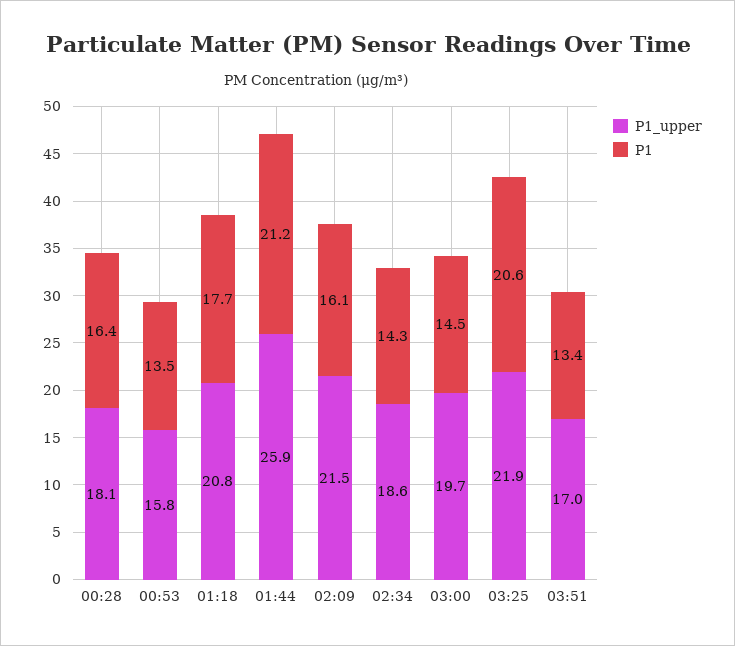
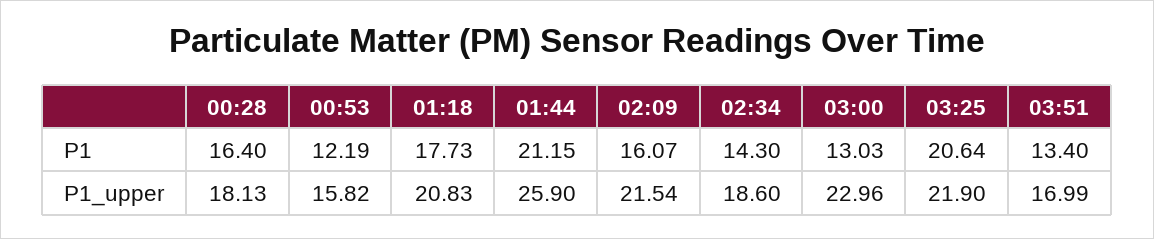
P1, 00:53: 13.5 -> 12.19
P1_upper, 03:00: 19.7 -> 22.96
P1, 03:00: 14.5 -> 13.03

